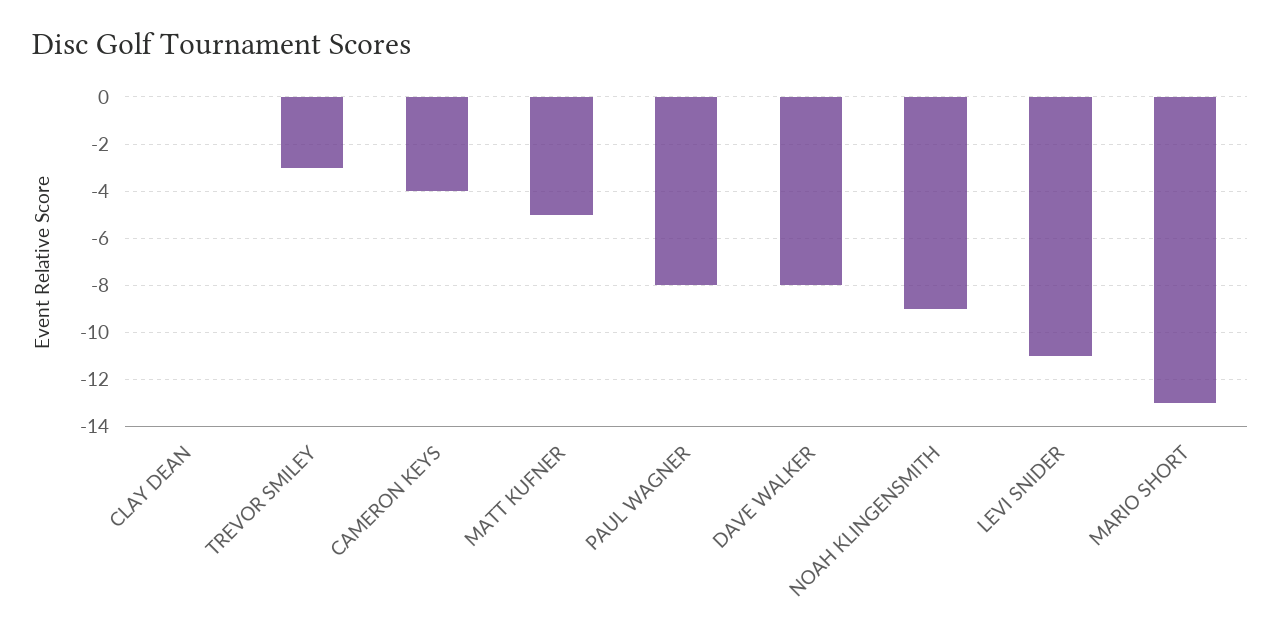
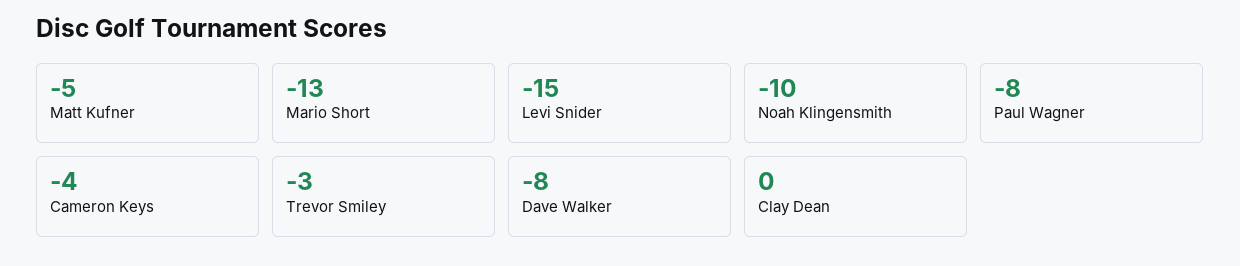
NOAH KLINGENSMITH: -9 -> -10
LEVI SNIDER: -11 -> -15

